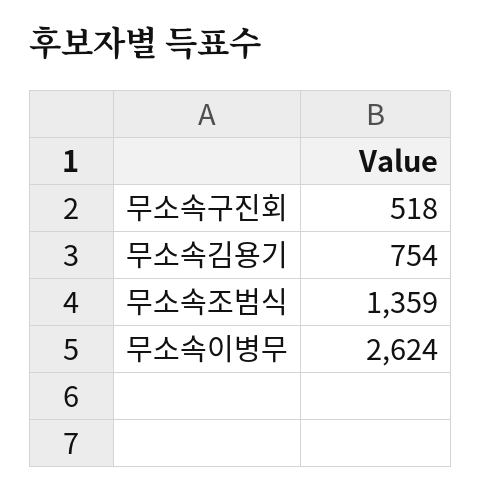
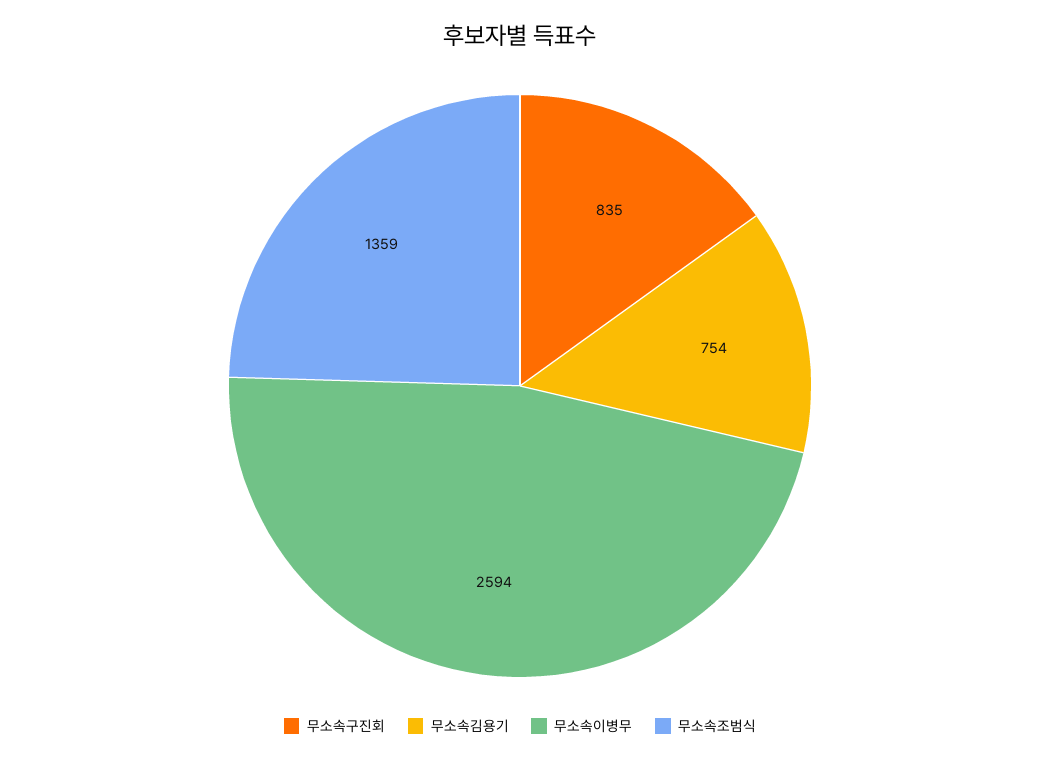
무소속구진회: 518 -> 835
무소속이병무: 2624 -> 2594

